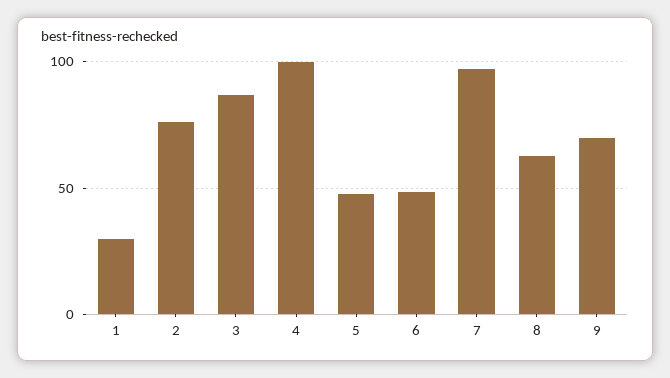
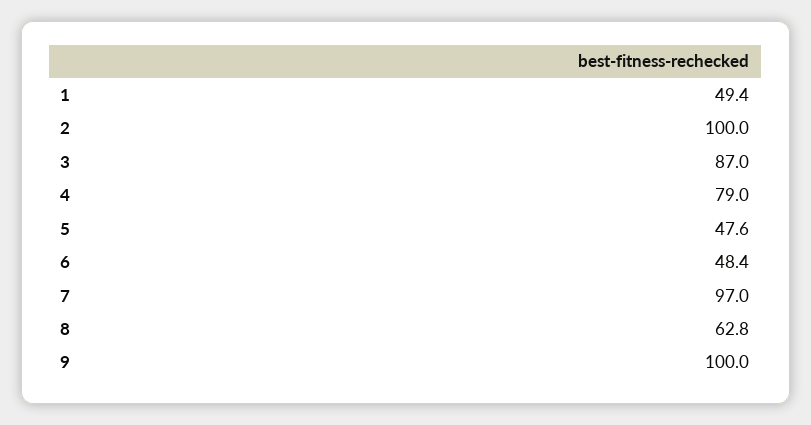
1: 30 -> 49.4
2: 75 -> 100
4: 100 -> 79
9: 70 -> 100

